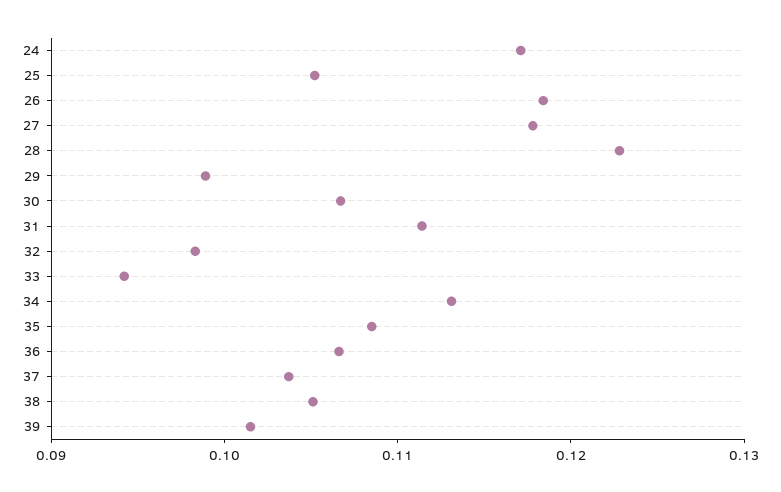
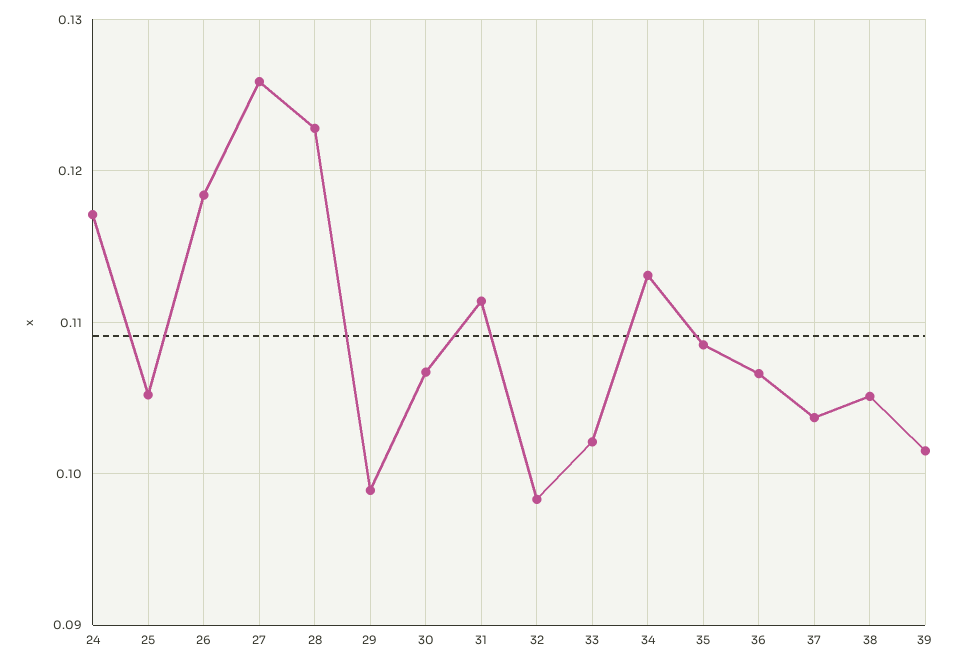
27: 0.118 -> 0.126
33: 0.094 -> 0.102

